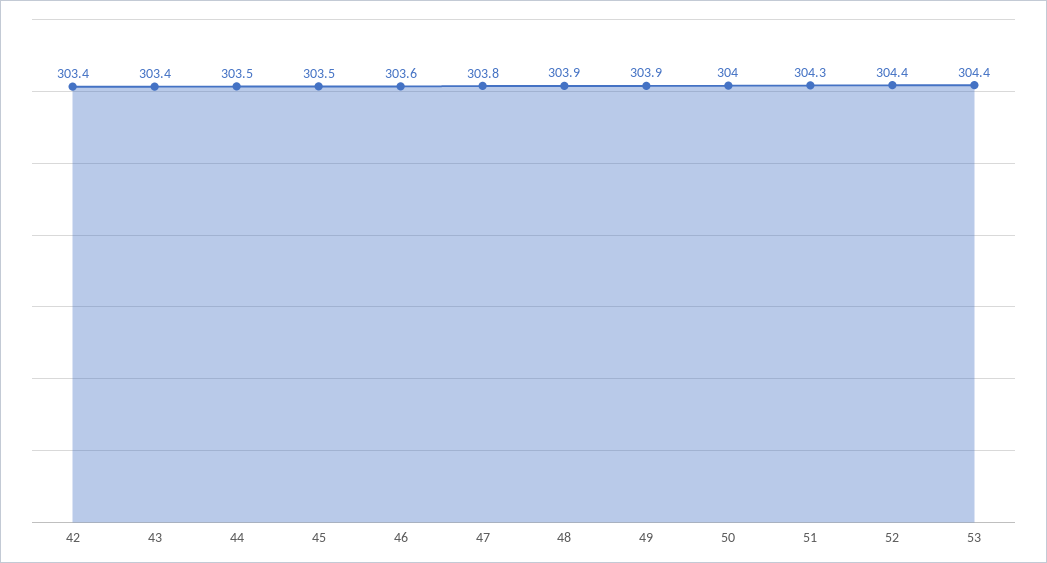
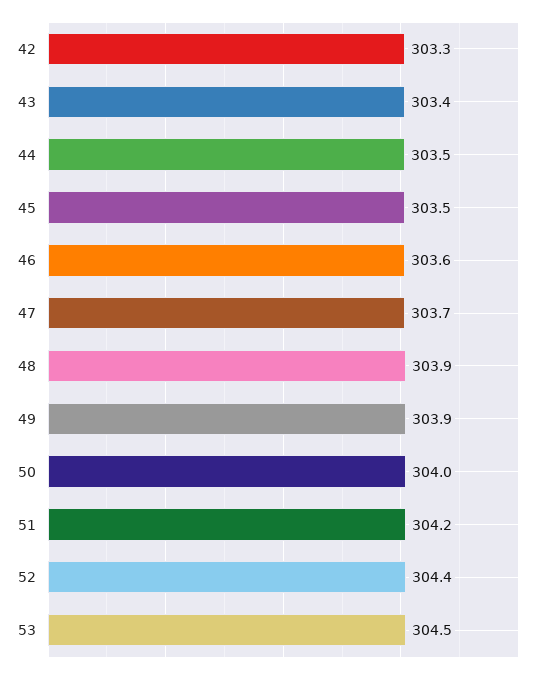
42: 303.4 -> 303.3
47: 303.8 -> 303.7
51: 304.3 -> 304.2
53: 304.4 -> 304.5

